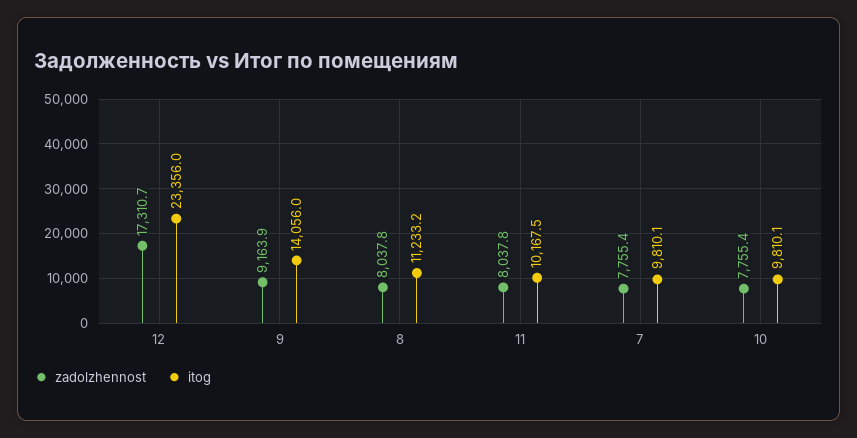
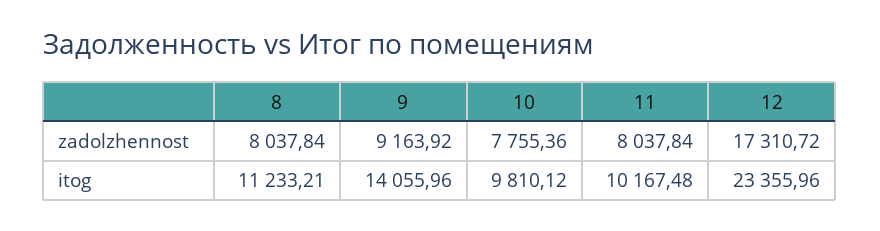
zadolzhennost, 7: 7755.4 -> none
itog, 7: 9810.1 -> none

